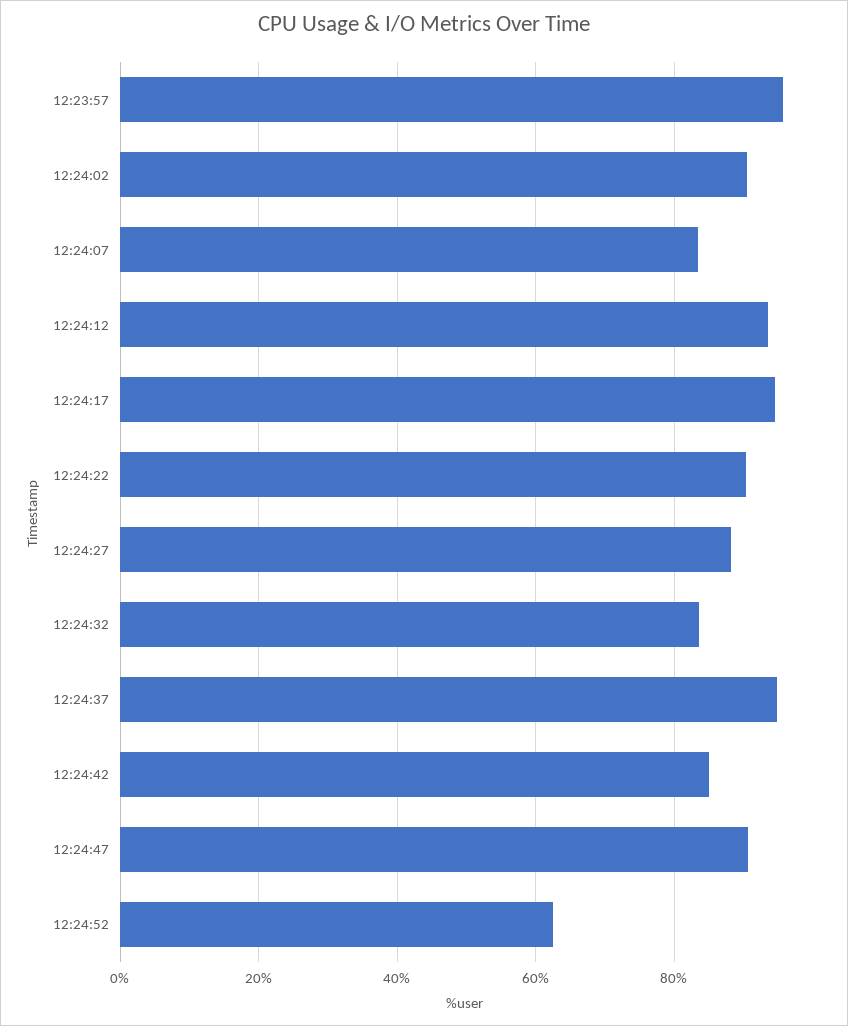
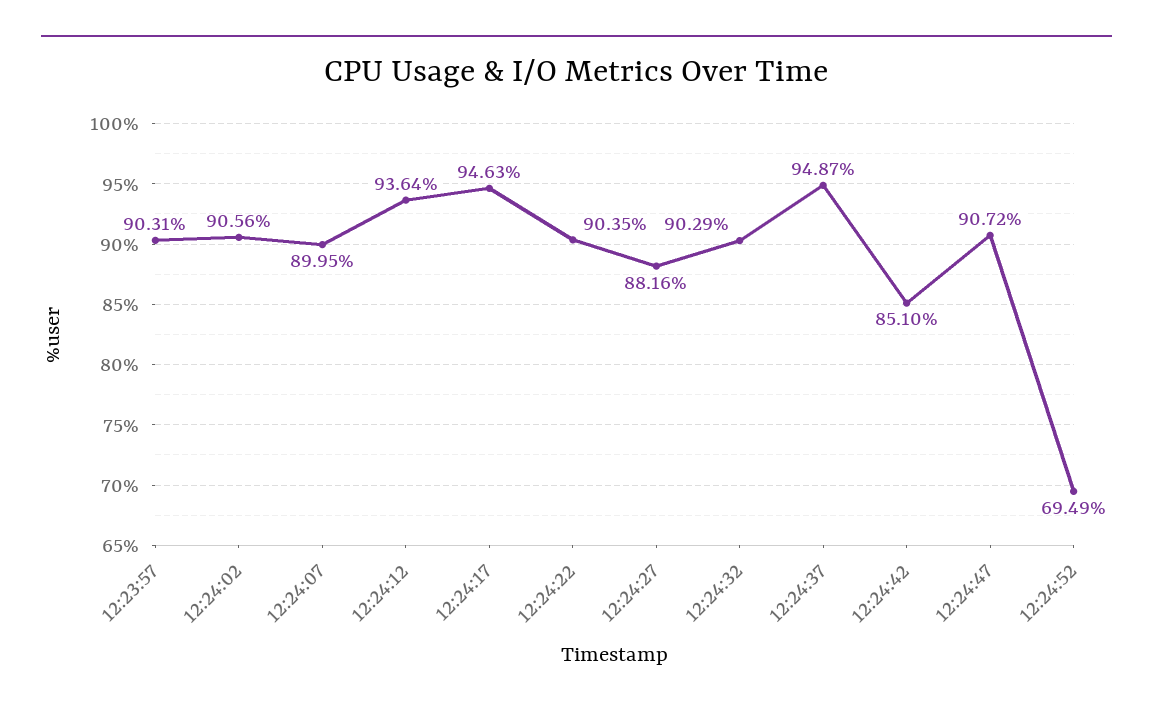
12:23:57: 96 -> 90.31
12:24:07: 84 -> 89.95
12:24:32: 84 -> 90.29
12:24:52: 62 -> 69.49

